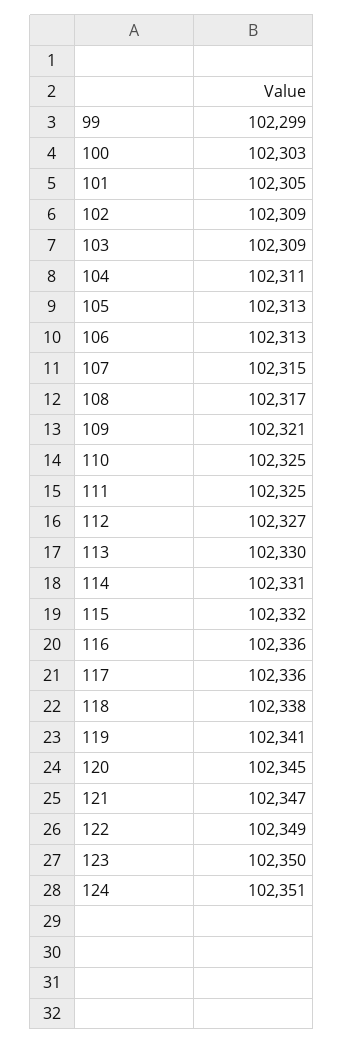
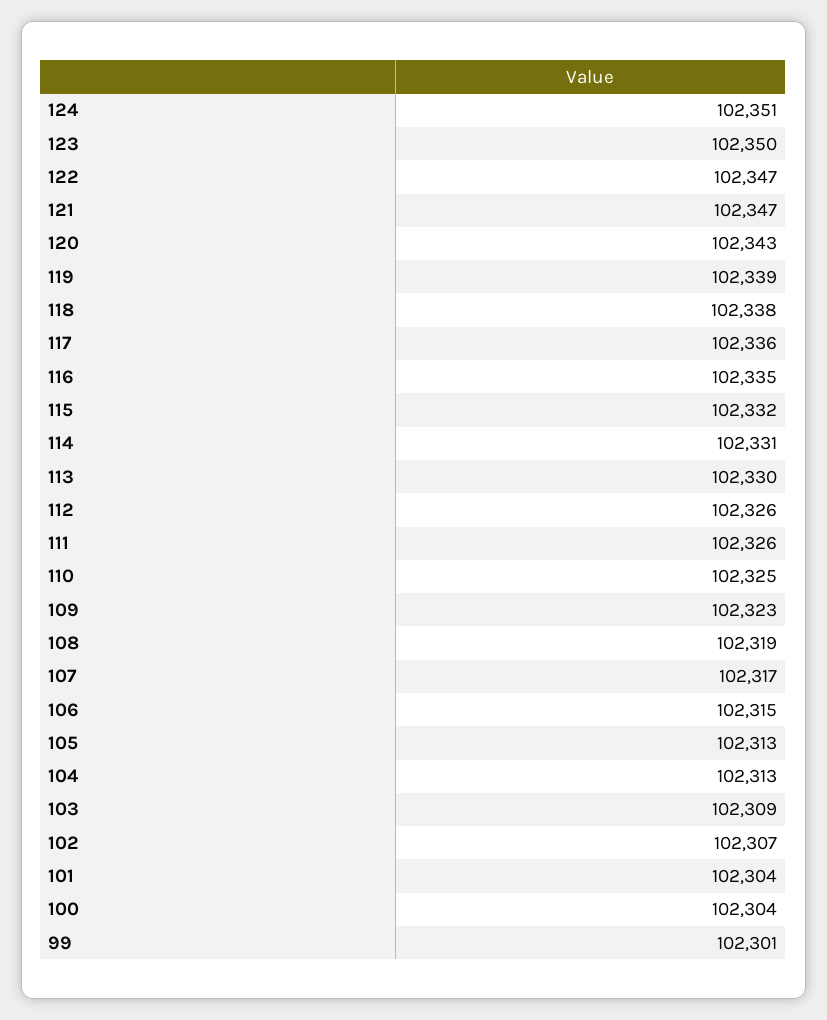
99: 102299 -> 102301
100: 102303 -> 102304
101: 102305 -> 102304
102: 102309 -> 102307
104: 102311 -> 102313
106: 102313 -> 102315
107: 102315 -> 102317
108: 102317 -> 102319
109: 102321 -> 102323
111: 102325 -> 102326
112: 102327 -> 102326
116: 102336 -> 102335
119: 102341 -> 102339
120: 102345 -> 102343
122: 102349 -> 102347

